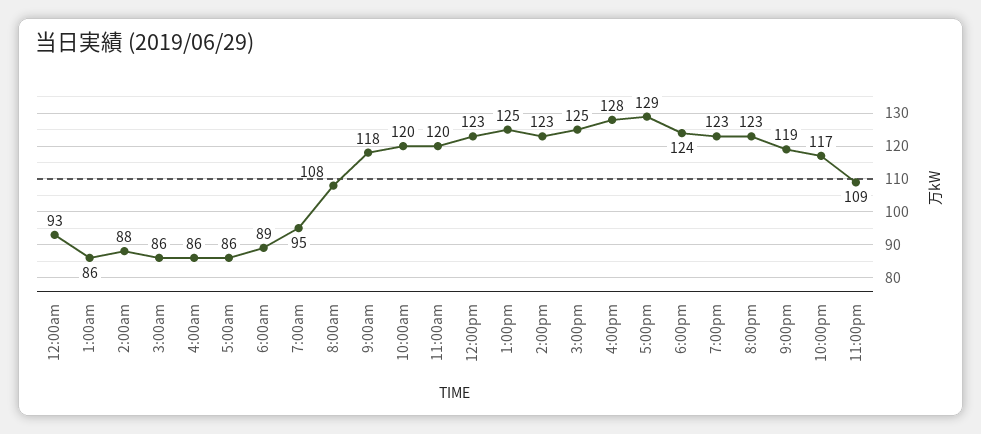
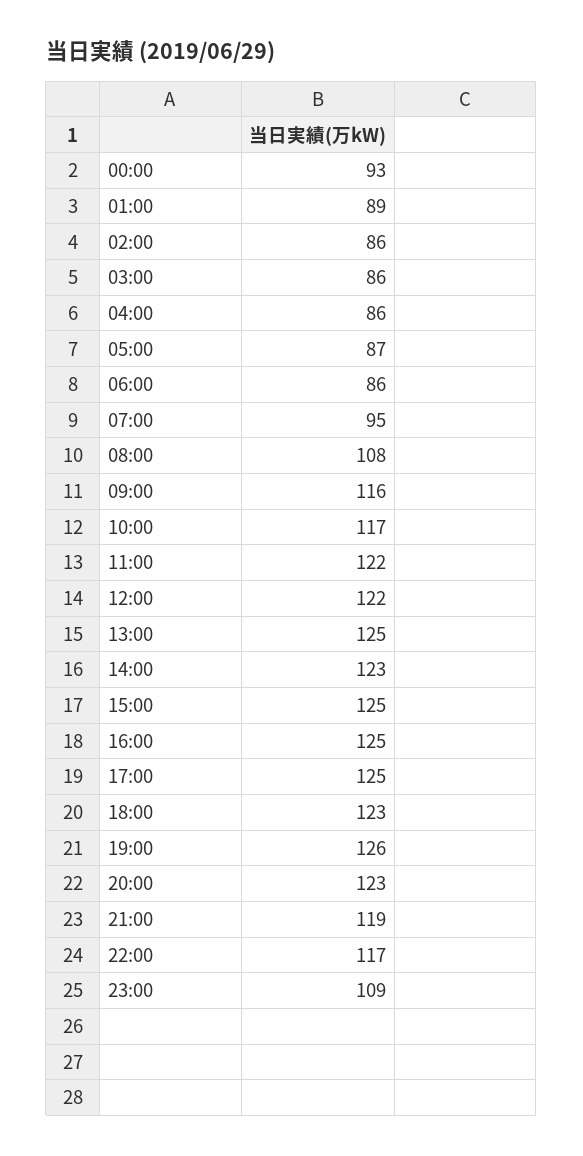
1:00am: 86 -> 89
2:00am: 88 -> 86
5:00am: 86 -> 87
6:00am: 89 -> 86
9:00am: 118 -> 116
10:00am: 120 -> 117
11:00am: 120 -> 122
12:00pm: 123 -> 122
4:00pm: 128 -> 125
5:00pm: 129 -> 125
6:00pm: 124 -> 123
7:00pm: 123 -> 126

